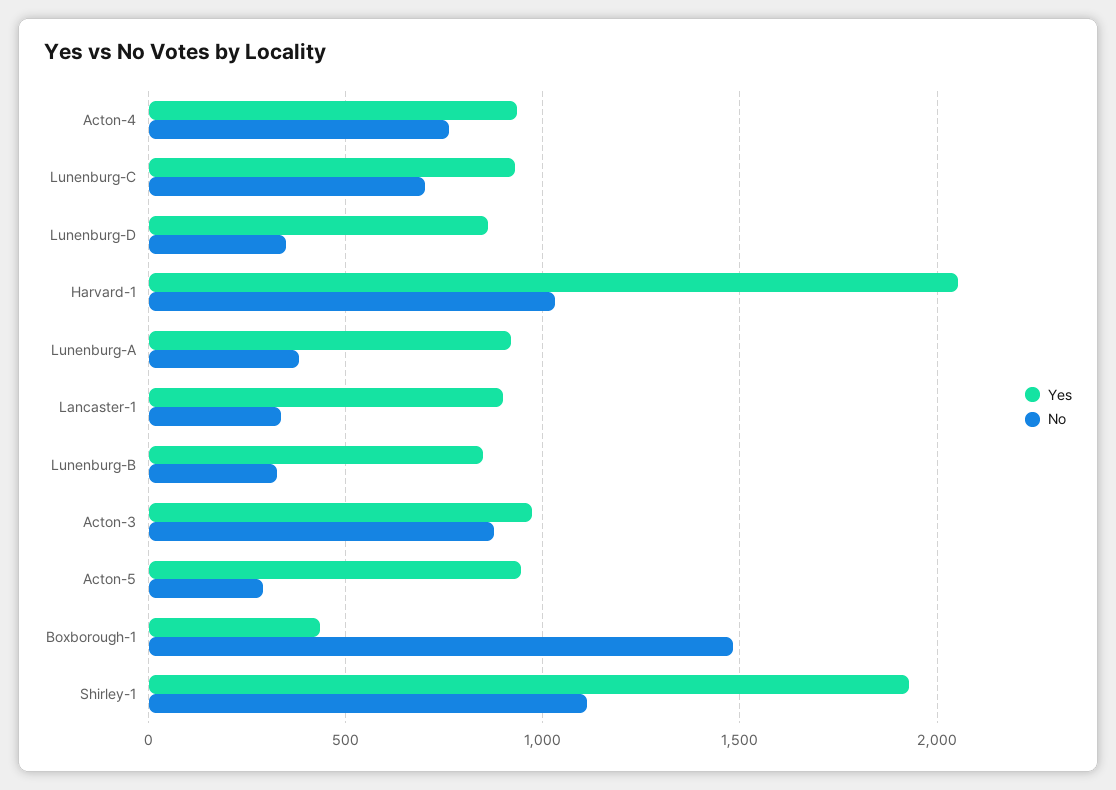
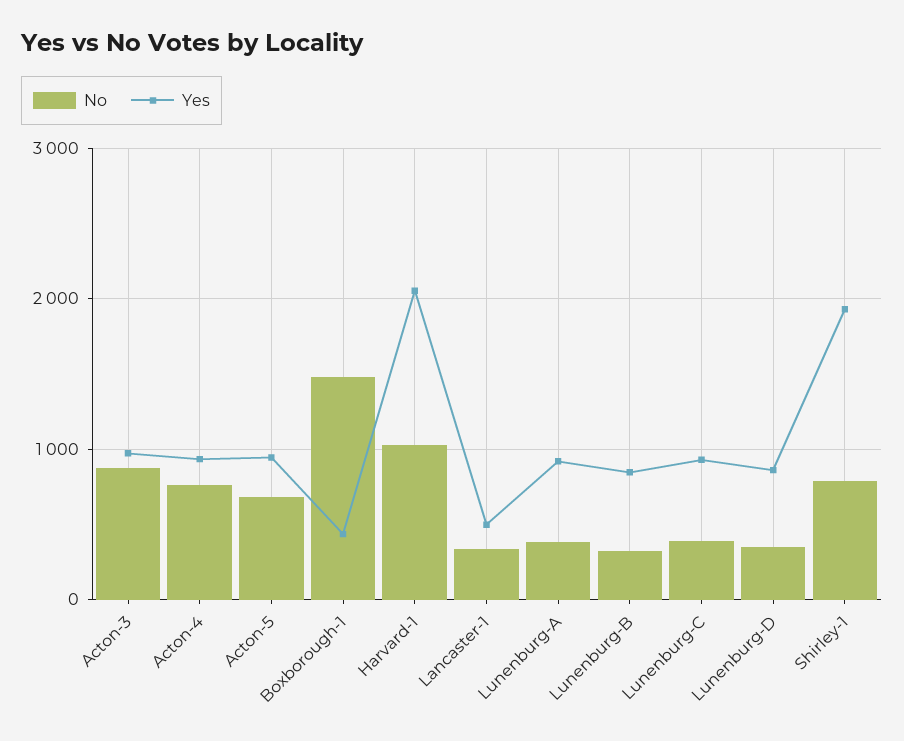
No, Lunenburg-C: 700 -> 400
Yes, Lancaster-1: 900 -> 500
No, Acton-5: 300 -> 700
No, Shirley-1: 1100 -> 800

